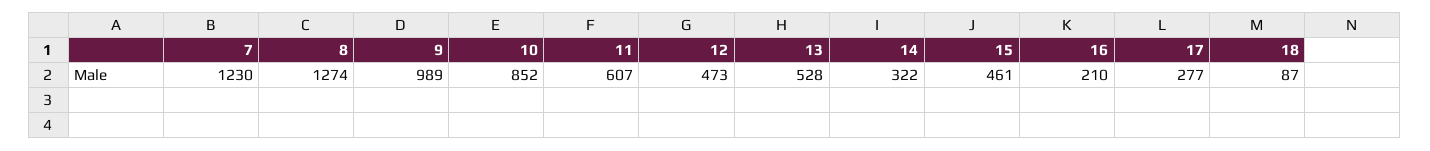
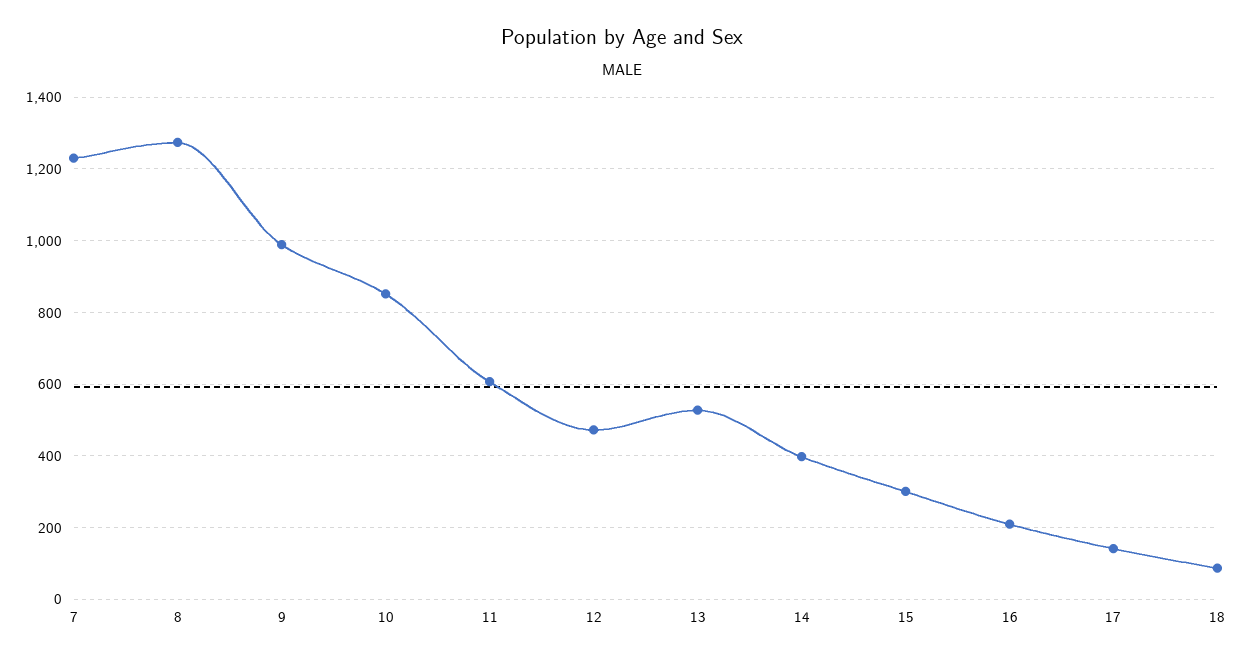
14: 322 -> 400
15: 461 -> 300
17: 277 -> 140

